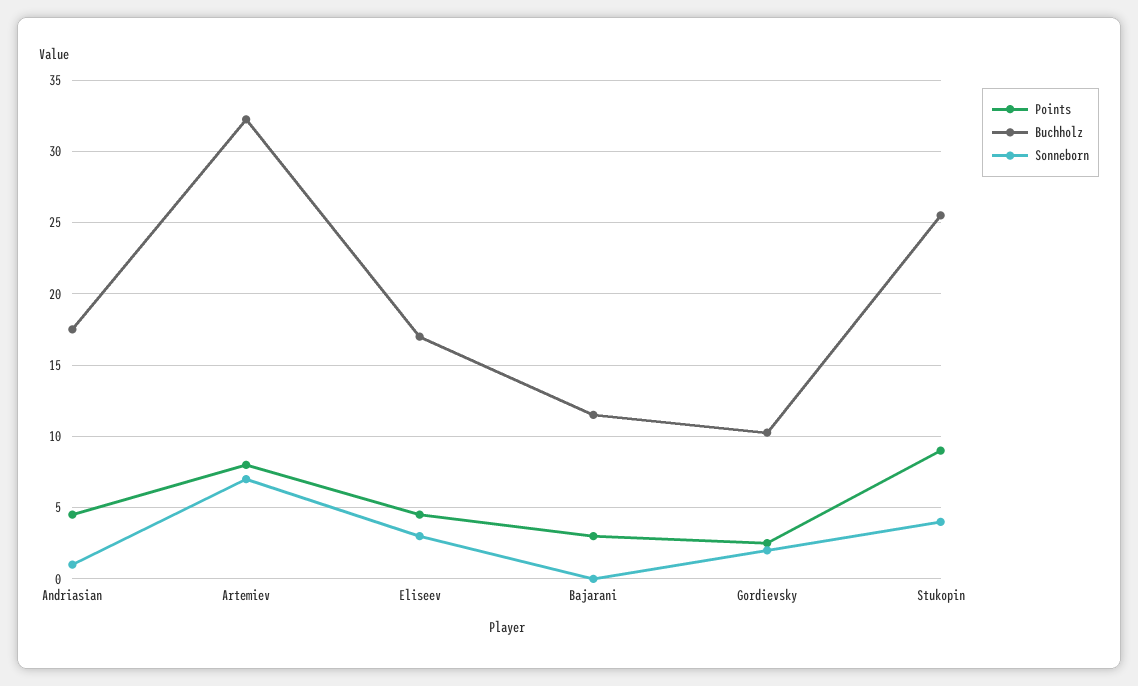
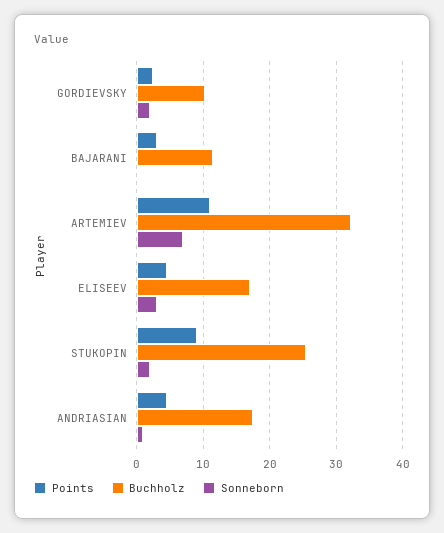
Points, Artemiev: 8 -> 11
Sonneborn, Stukopin: 4 -> 2

